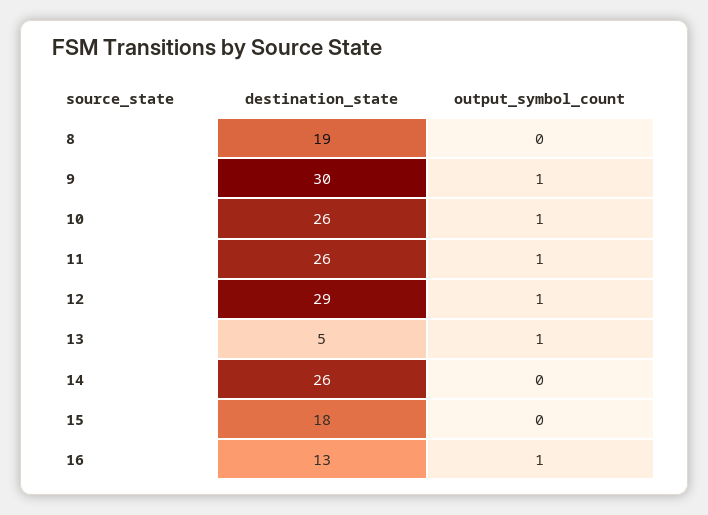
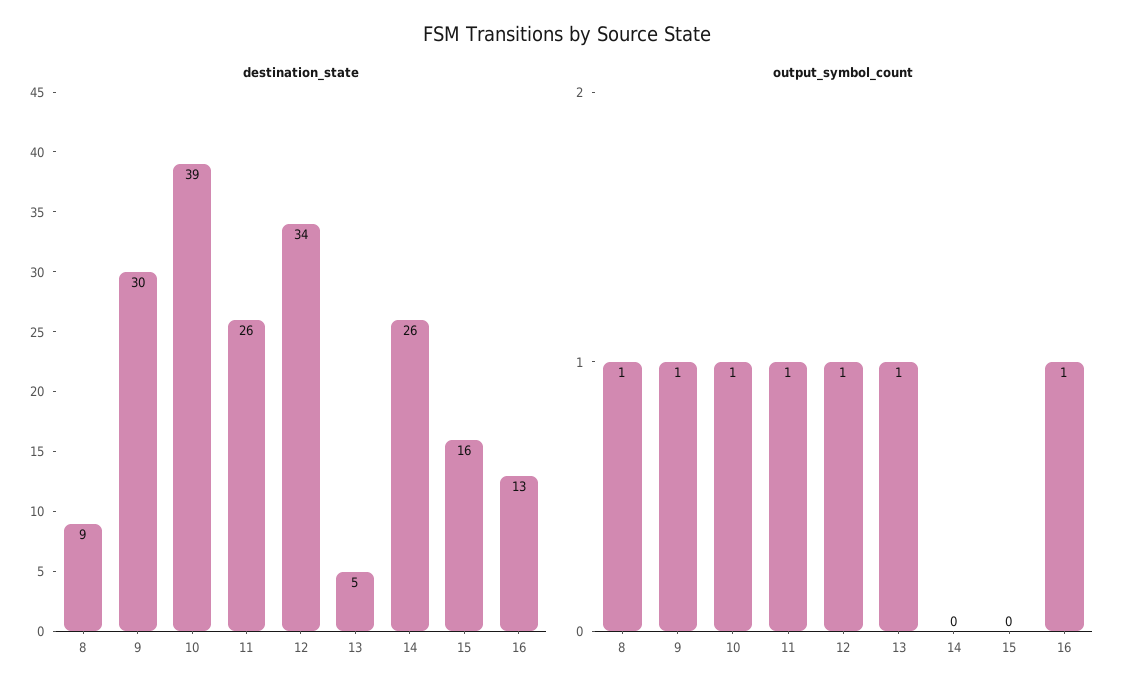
destination_state, 8: 19 -> 9
output_symbol_count, 8: 0 -> 1
destination_state, 10: 26 -> 39
destination_state, 12: 29 -> 34
destination_state, 15: 18 -> 16

